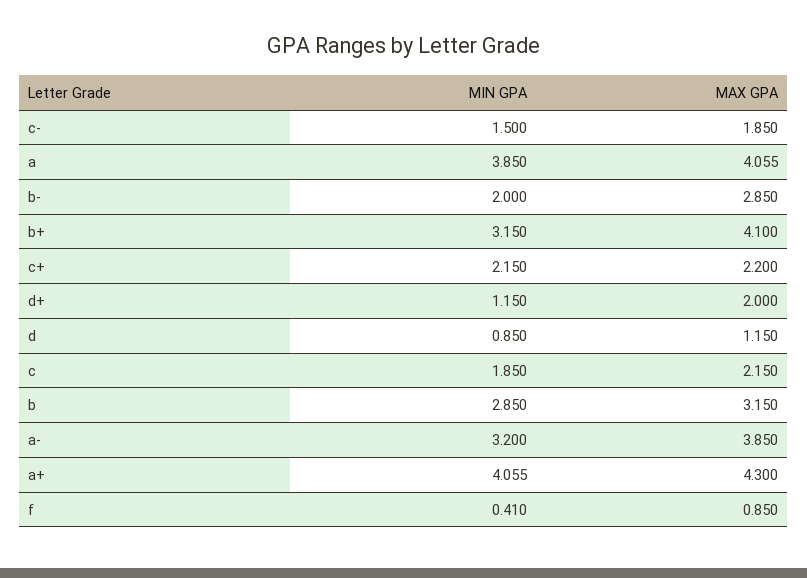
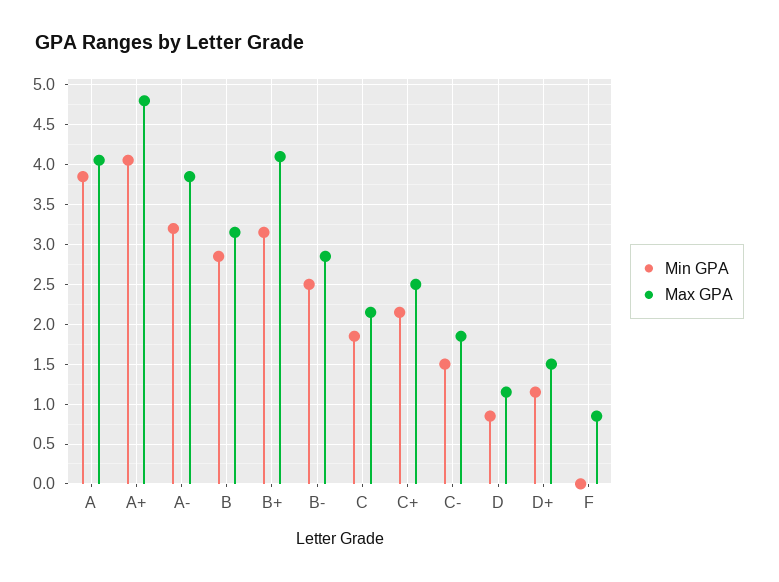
MIN GPA, b-: 2 -> 2.5
MAX GPA, c+: 2.2 -> 2.5
MAX GPA, d+: 2 -> 1.5
MAX GPA, a+: 4.3 -> 4.8
MIN GPA, f: 0.41 -> 0

